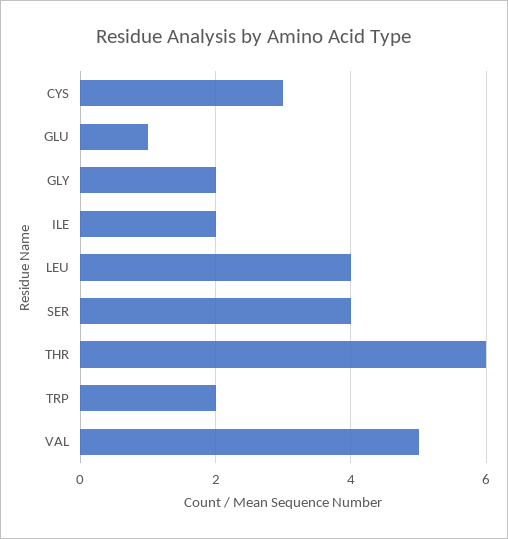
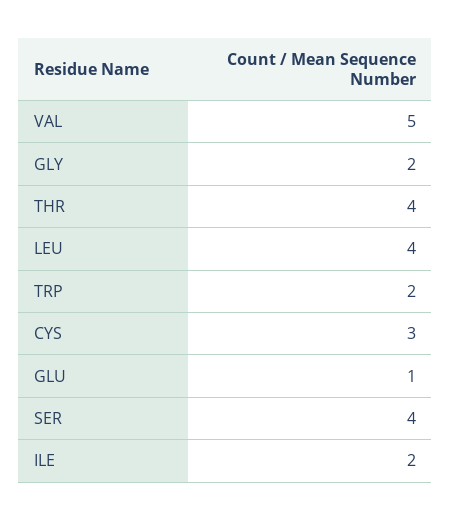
THR: 6 -> 4

